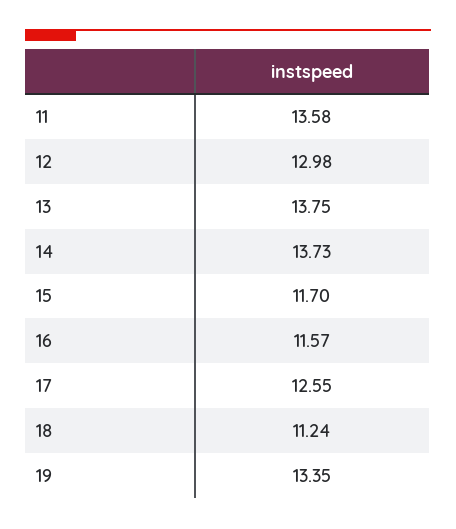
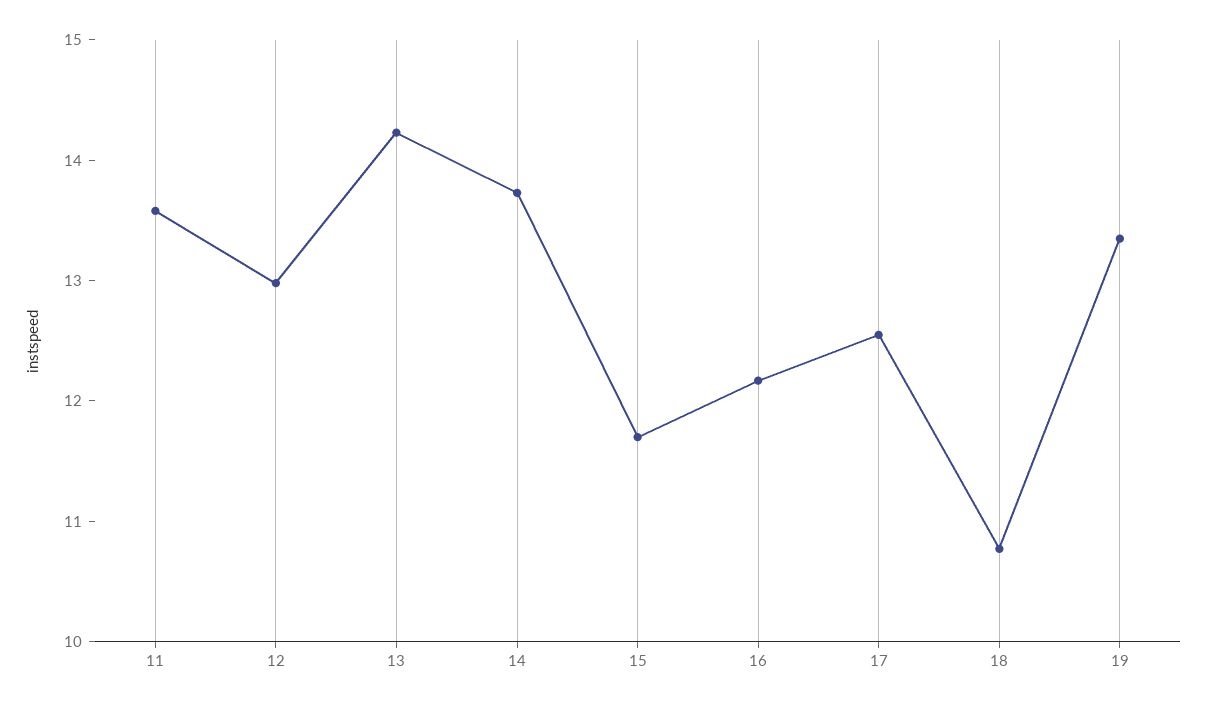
13: 13.75 -> 14.2
16: 11.57 -> 12.2
18: 11.24 -> 10.8

